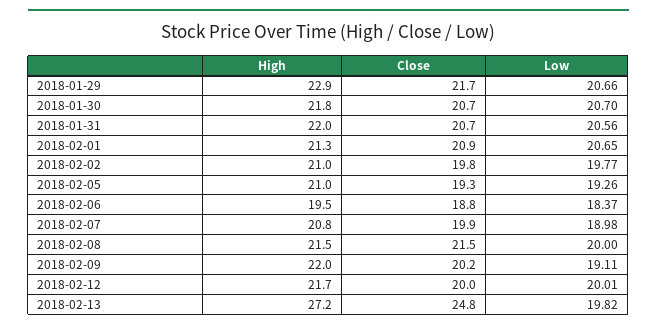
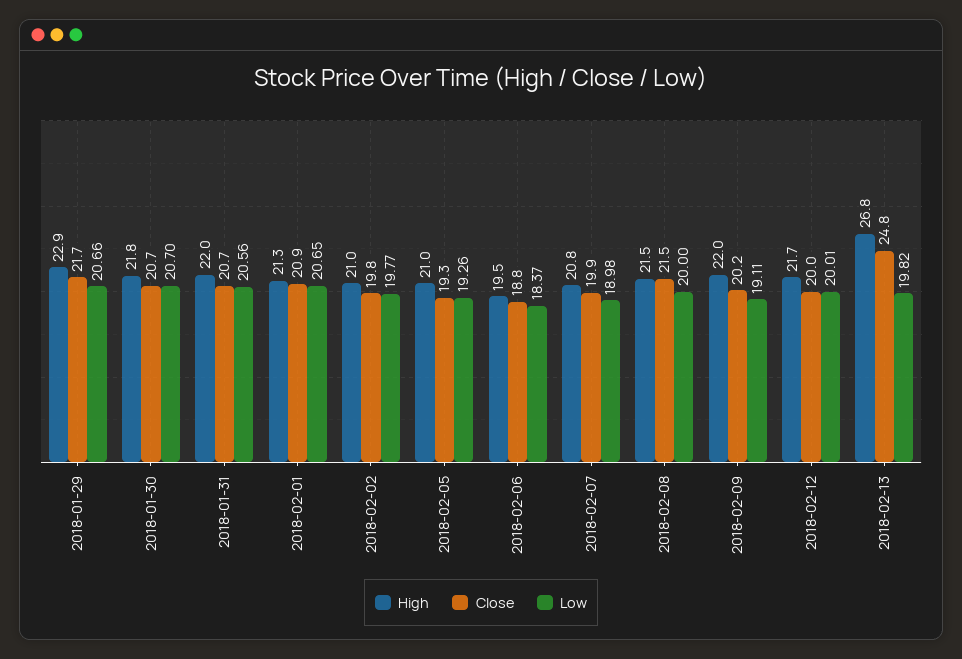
High, 2018-02-13: 27.2 -> 26.8

